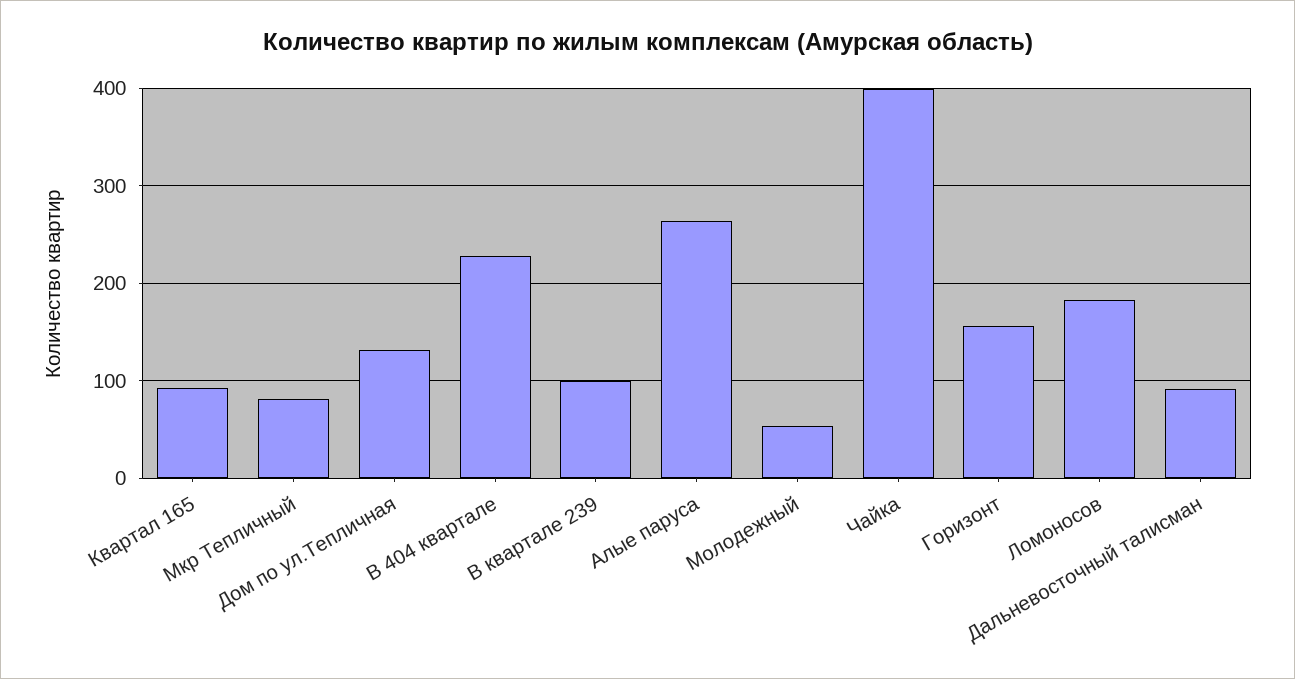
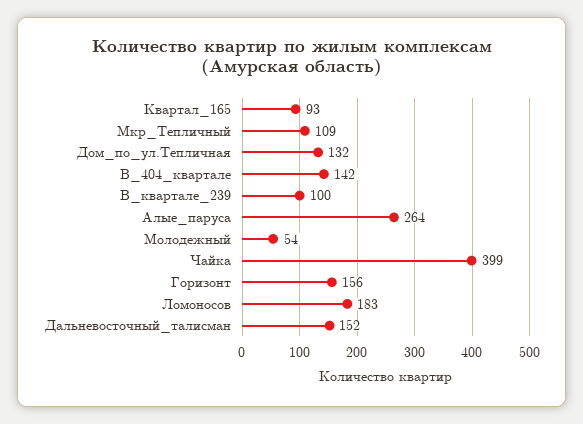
Мкр Тепличный: 80 -> 109
В 404 квартале: 230 -> 142
Дальневосточный талисман: 90 -> 152

